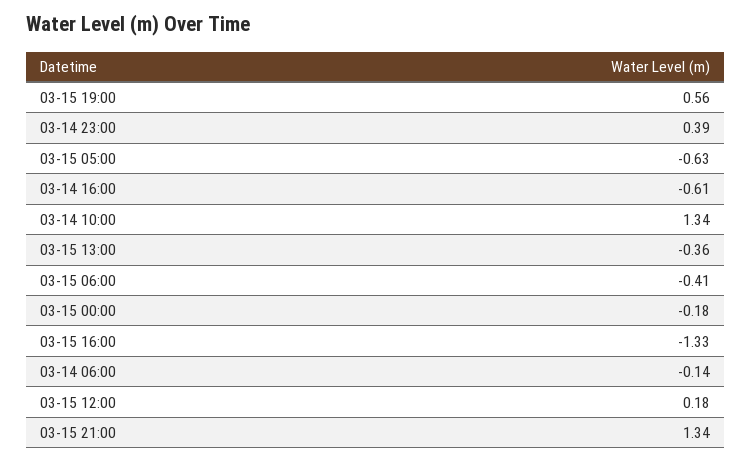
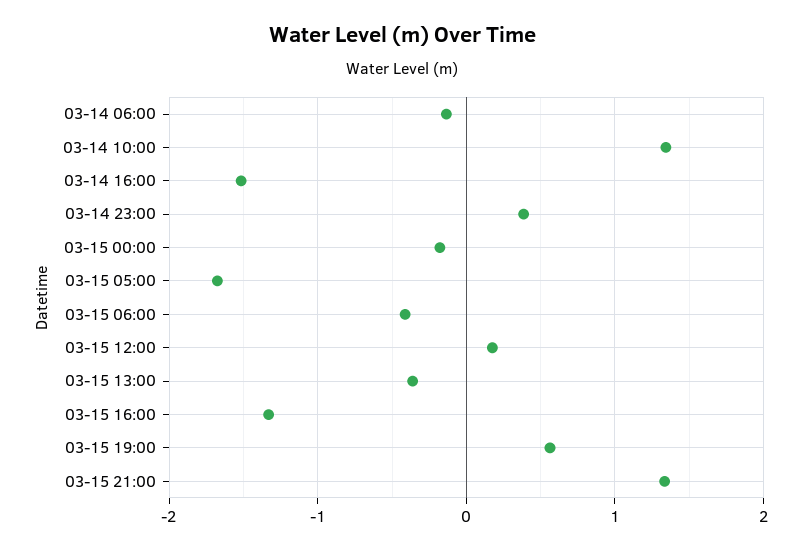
03-15 05:00: -0.63 -> -1.7
03-14 16:00: -0.61 -> -1.5

